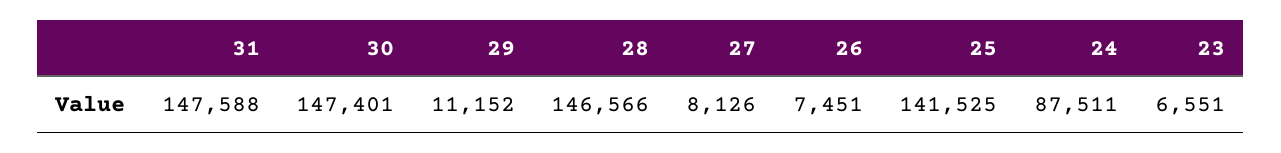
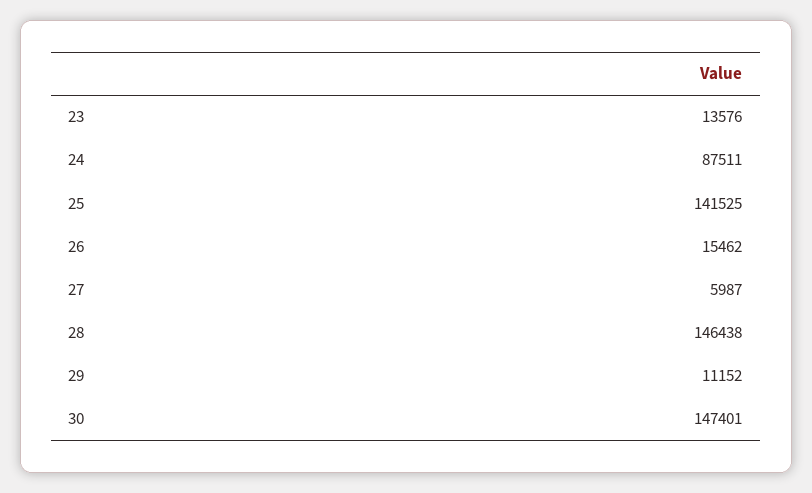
31: 147588 -> none
28: 146566 -> 146438
27: 8126 -> 5987
26: 7451 -> 15462
23: 6551 -> 13576

